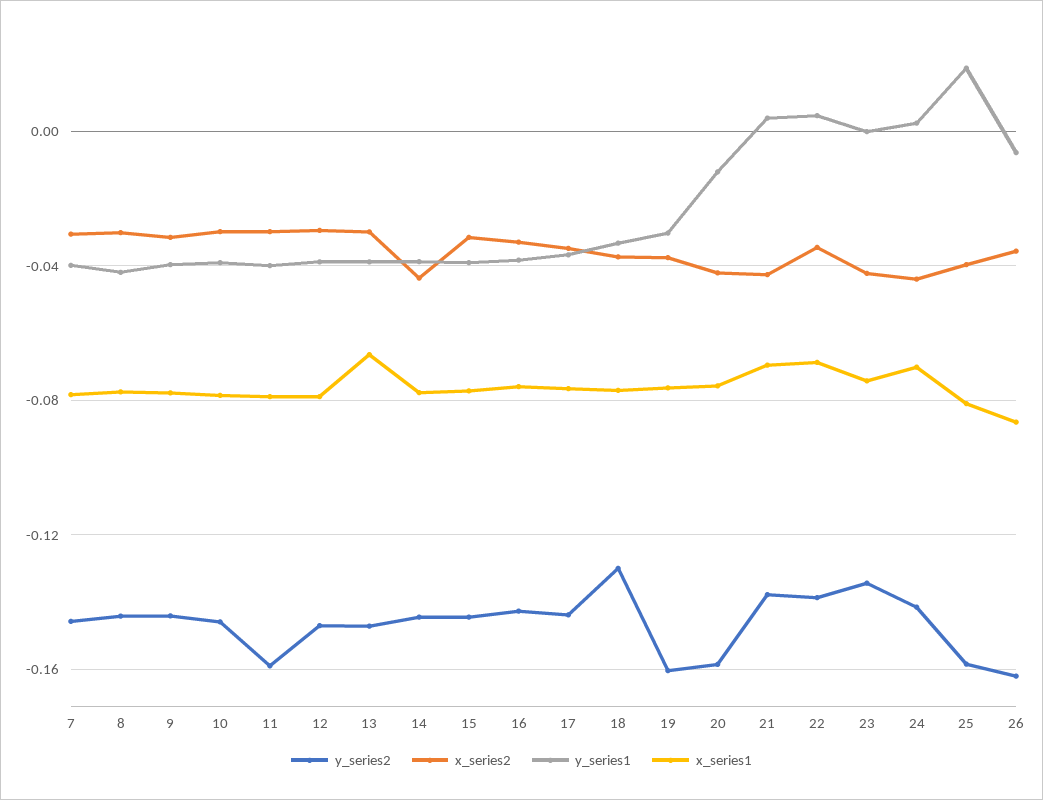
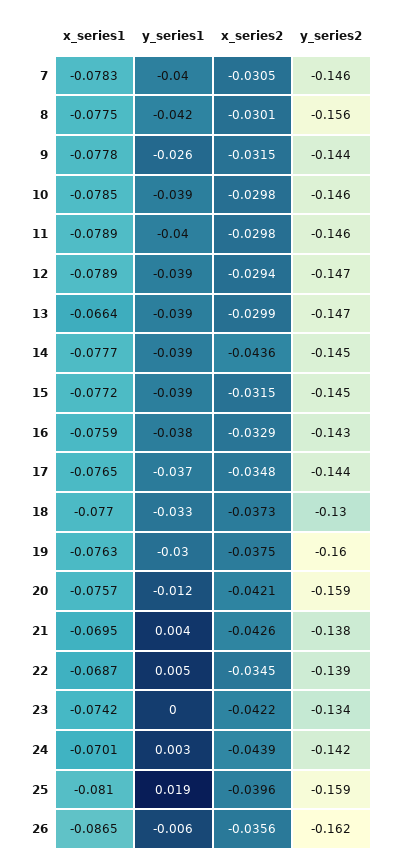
y_series2, 8: -0.145 -> -0.156
y_series1, 9: -0.04 -> -0.026
y_series2, 11: -0.16 -> -0.146

